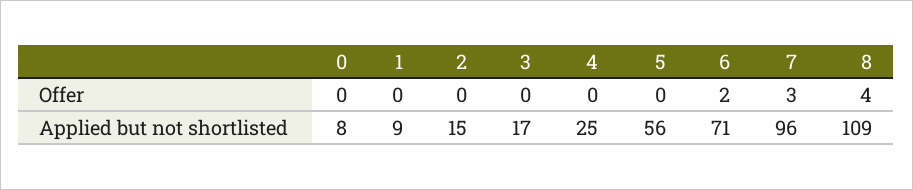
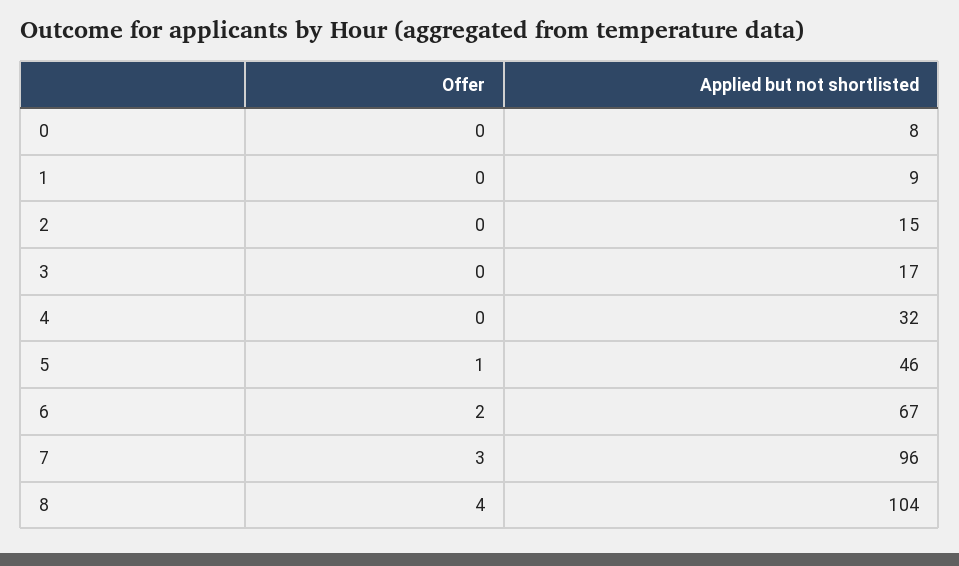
5, Offer: 0 -> 1
4, Applied but not shortlisted: 25 -> 32
5, Applied but not shortlisted: 56 -> 46
6, Applied but not shortlisted: 71 -> 67
8, Applied but not shortlisted: 109 -> 104

